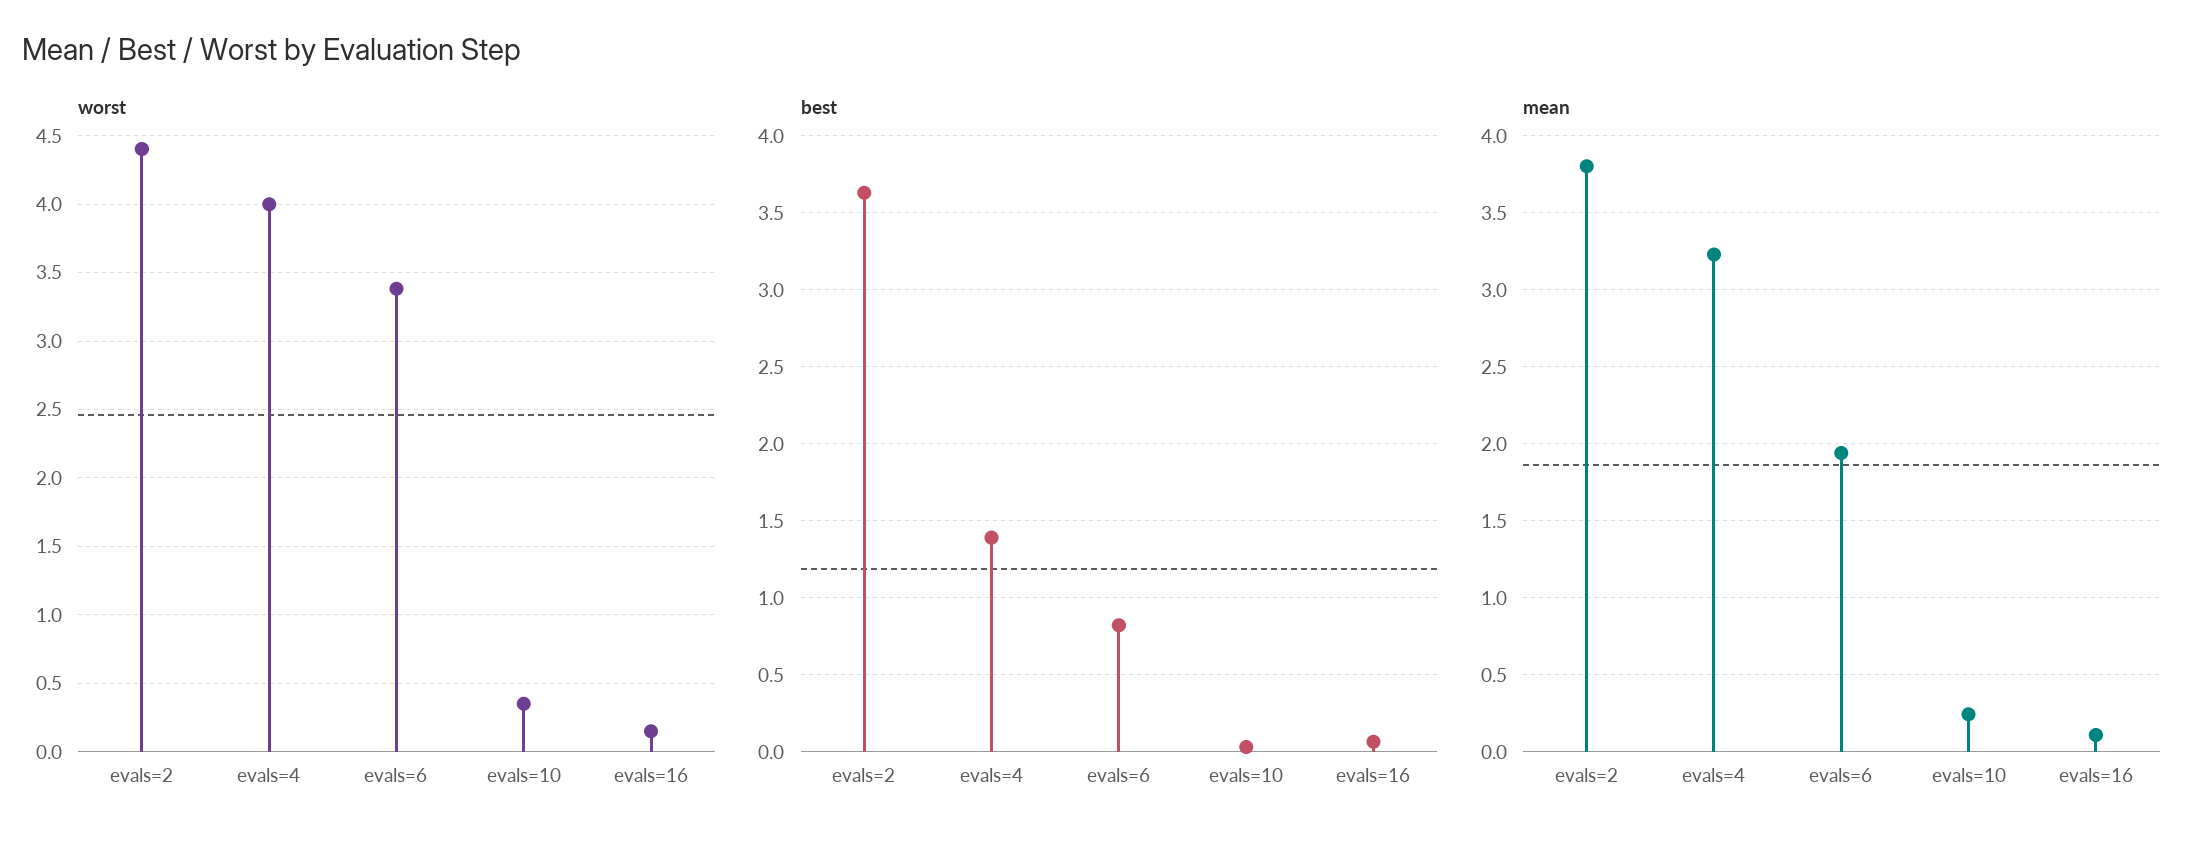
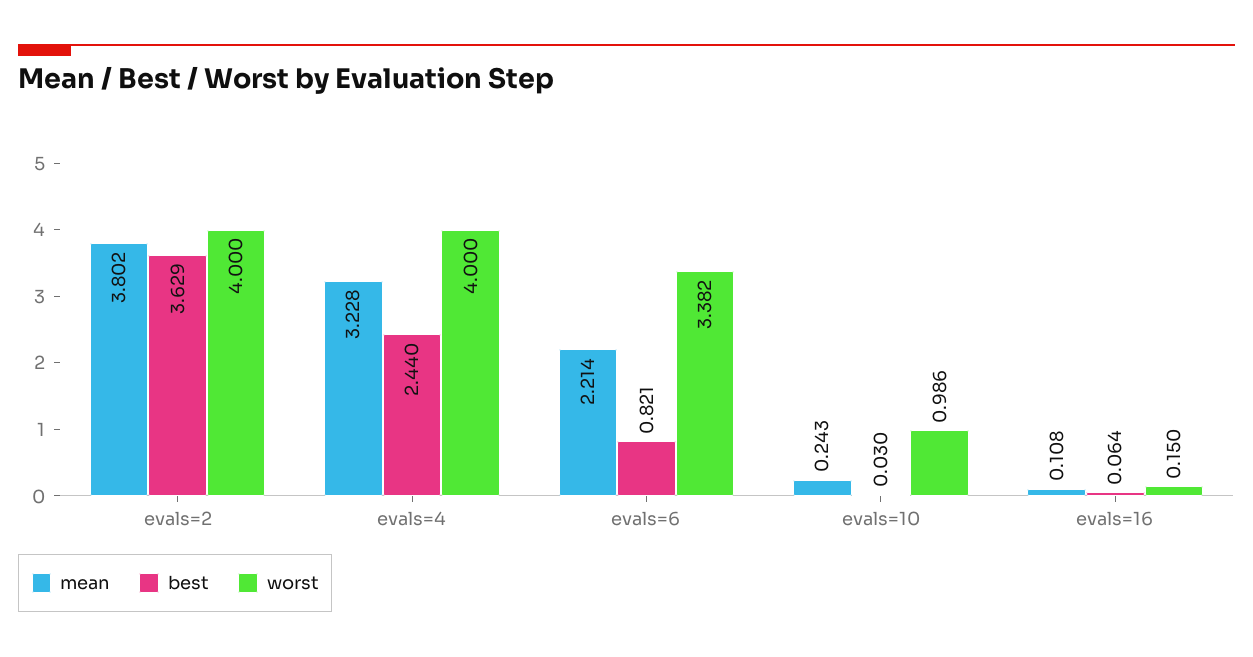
worst, evals=2: 4.4 -> 4
worst, evals=10: 0.35 -> 0.986
best, evals=4: 1.4 -> 2.44
mean, evals=6: 1.95 -> 2.214

